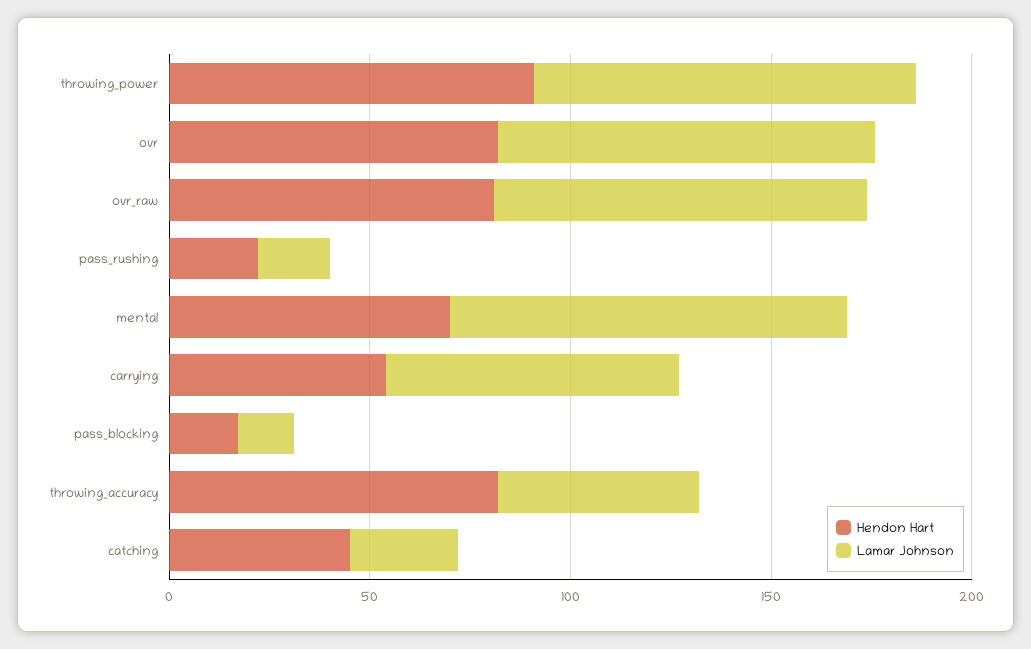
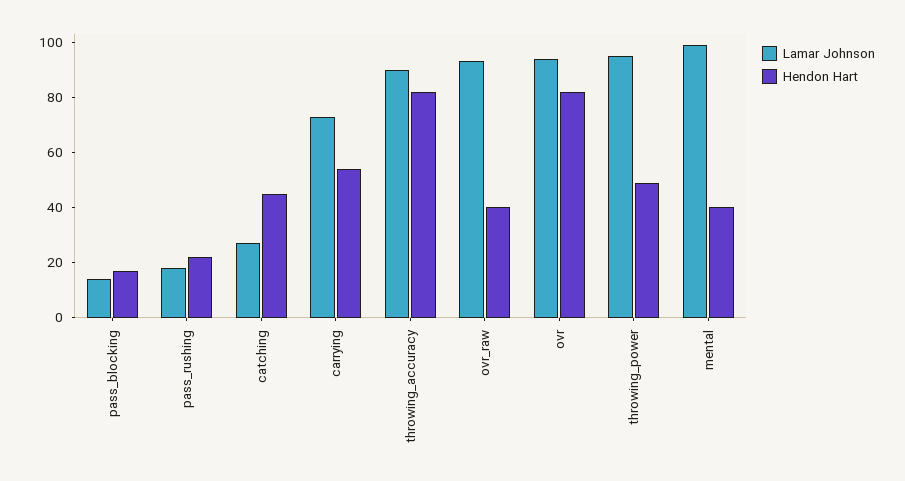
Hendon Hart, throwing_power: 90 -> 50
Hendon Hart, ovr_raw: 80 -> 40
Hendon Hart, mental: 70 -> 40
Lamar Johnson, throwing_accuracy: 50 -> 90

